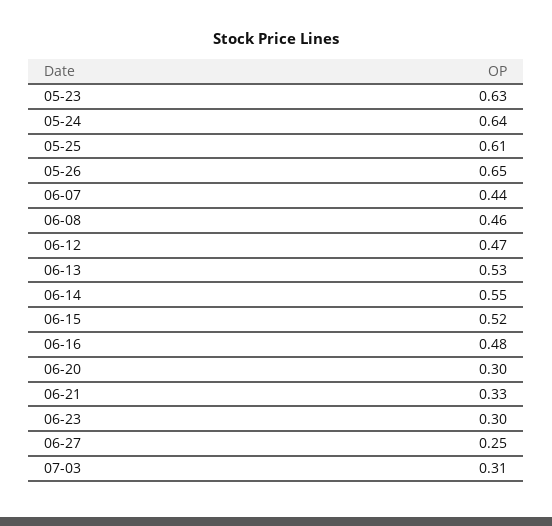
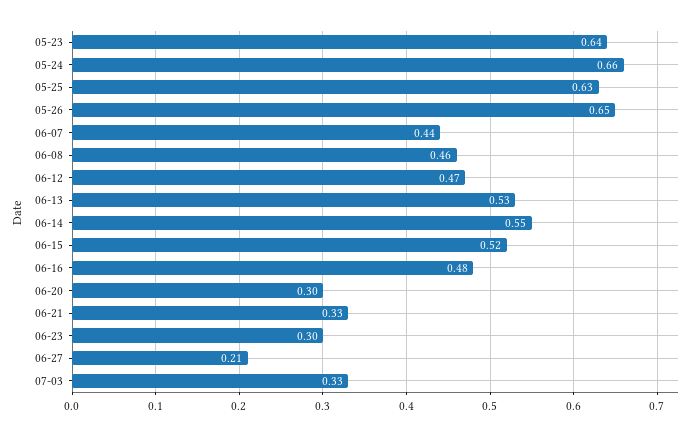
05-23: 0.63 -> 0.64
05-24: 0.64 -> 0.66
05-25: 0.61 -> 0.63
06-27: 0.25 -> 0.21
07-03: 0.31 -> 0.33

